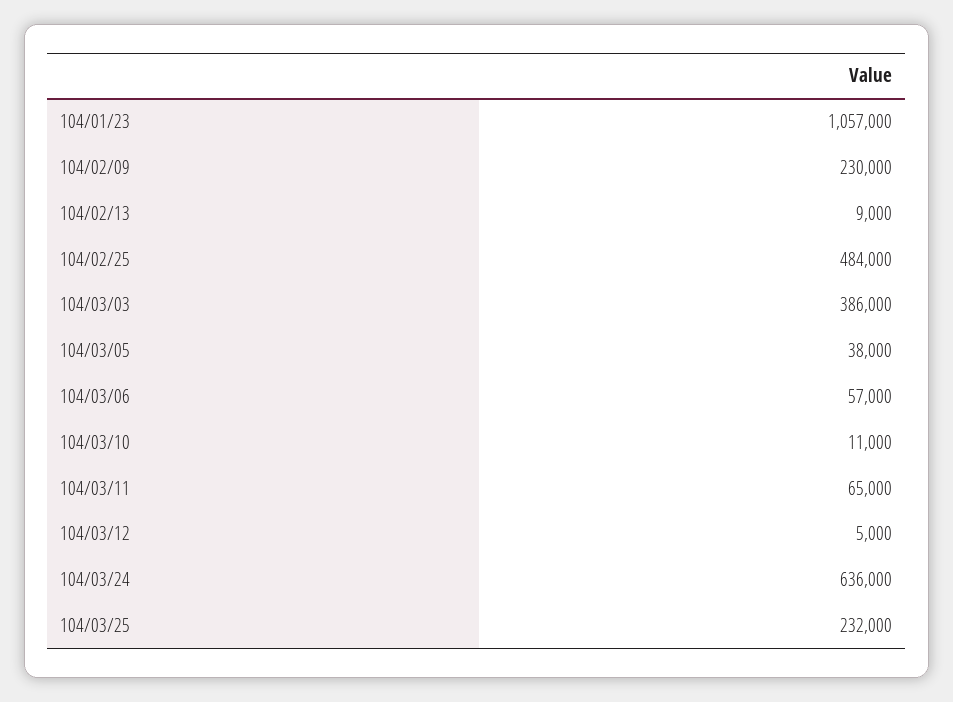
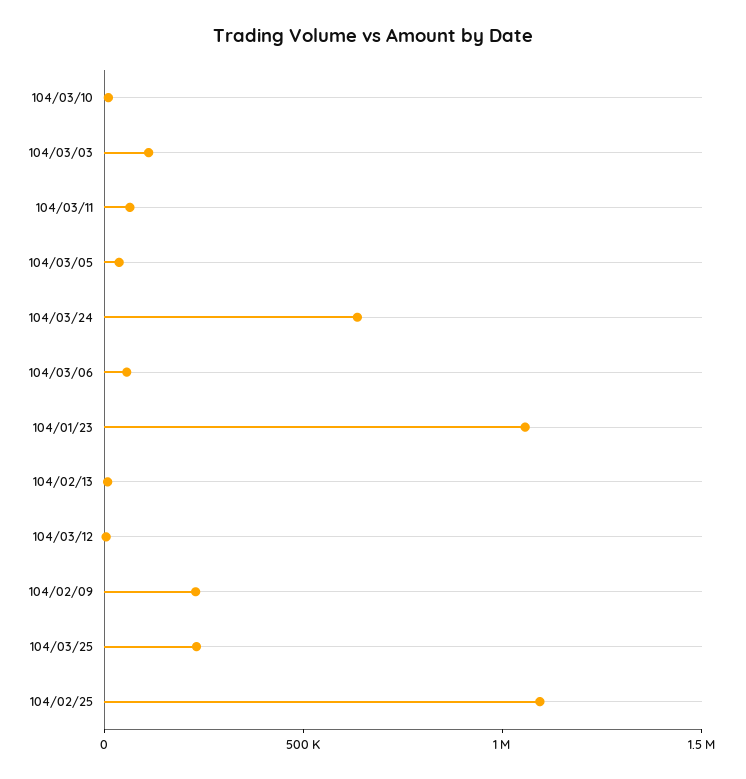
104/02/25: 484000 -> 1100000
104/03/03: 386000 -> 100000

